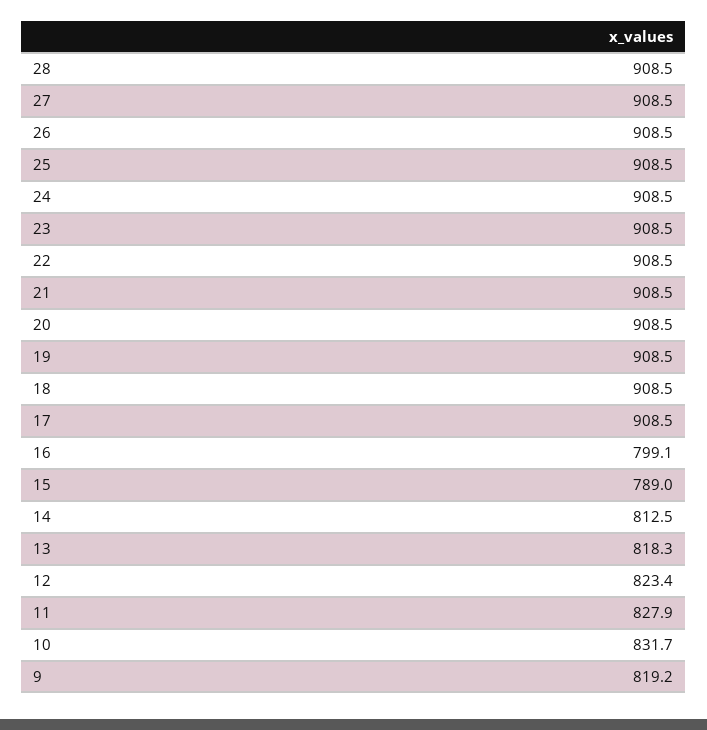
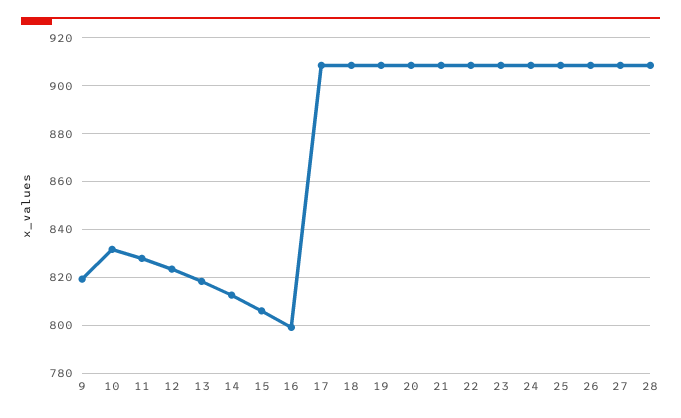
15: 789 -> 805

